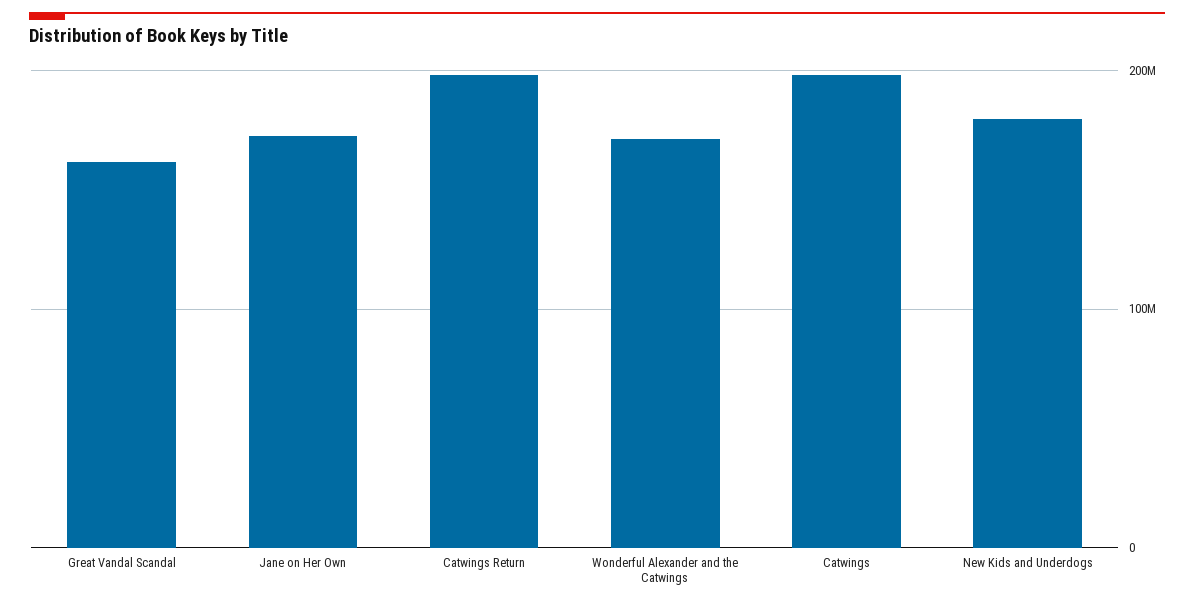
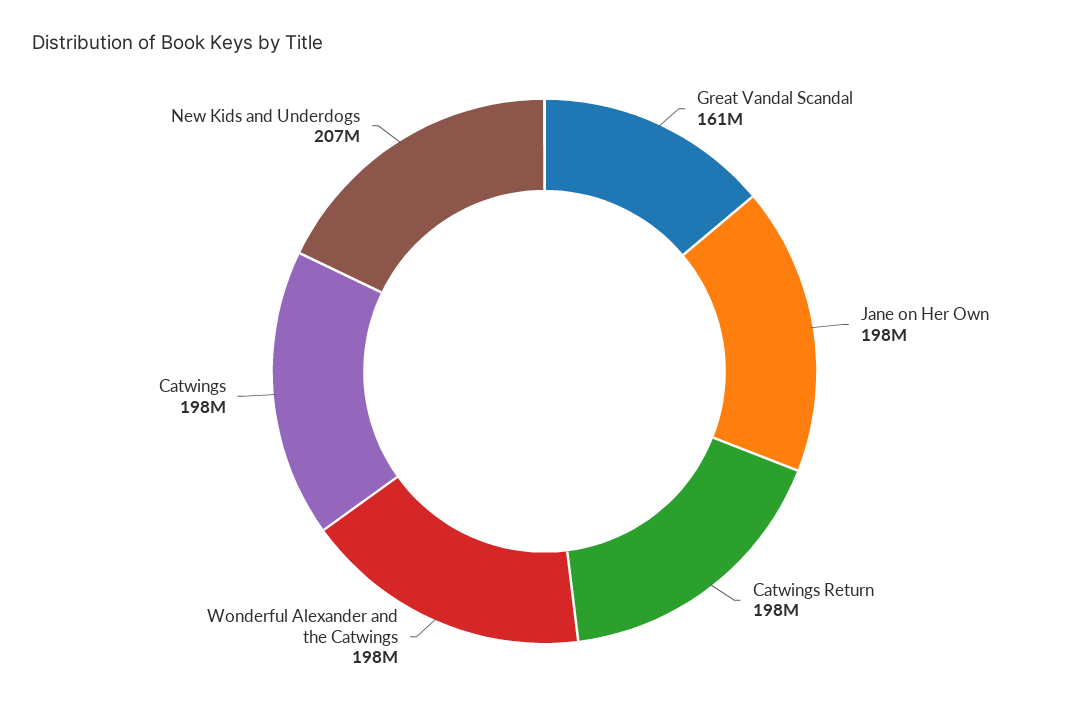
Jane on Her Own: 170000000 -> 198000000
Wonderful Alexander and the Catwings: 170000000 -> 198000000
New Kids and Underdogs: 180000000 -> 207000000

